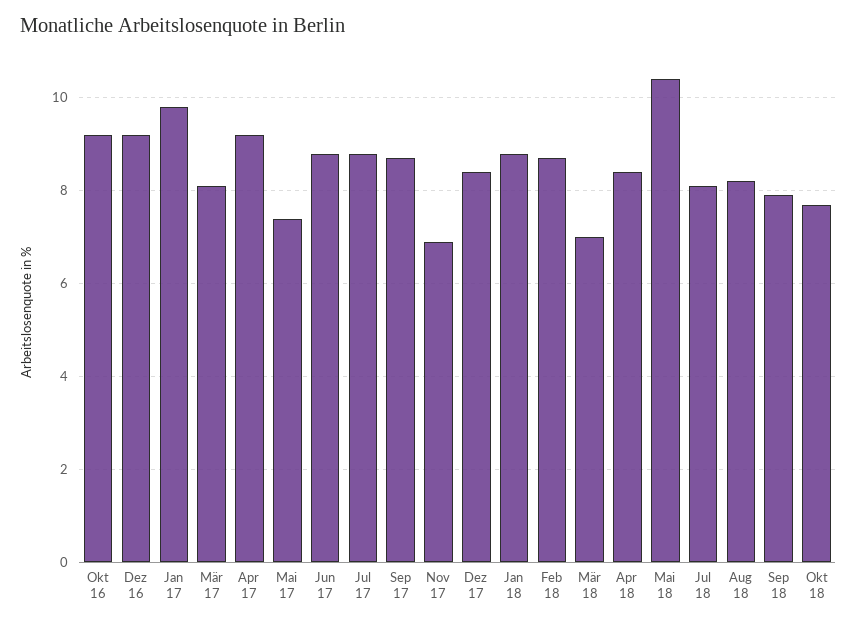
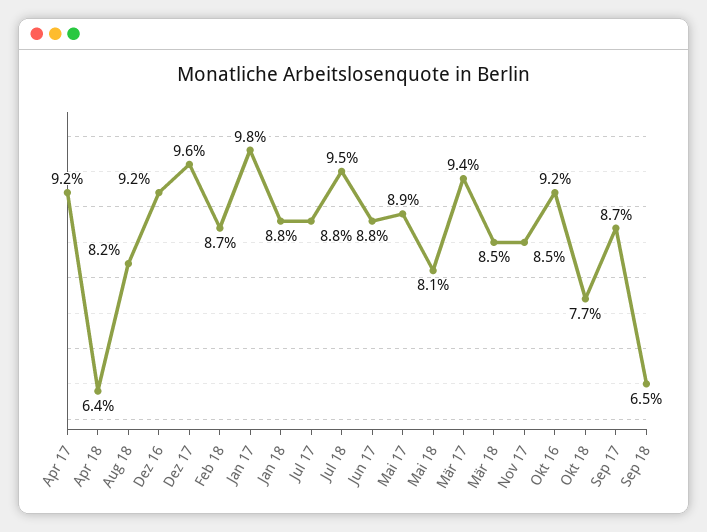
Mär 17: 8 -> 9.4
Mai 17: 7.5 -> 8.9
Nov 17: 7 -> 8.5
Dez 17: 8.5 -> 9.6
Mär 18: 7 -> 8.5
Apr 18: 8.5 -> 6.4
Mai 18: 10.5 -> 8.1
Jul 18: 8 -> 9.5
Sep 18: 8 -> 6.5

